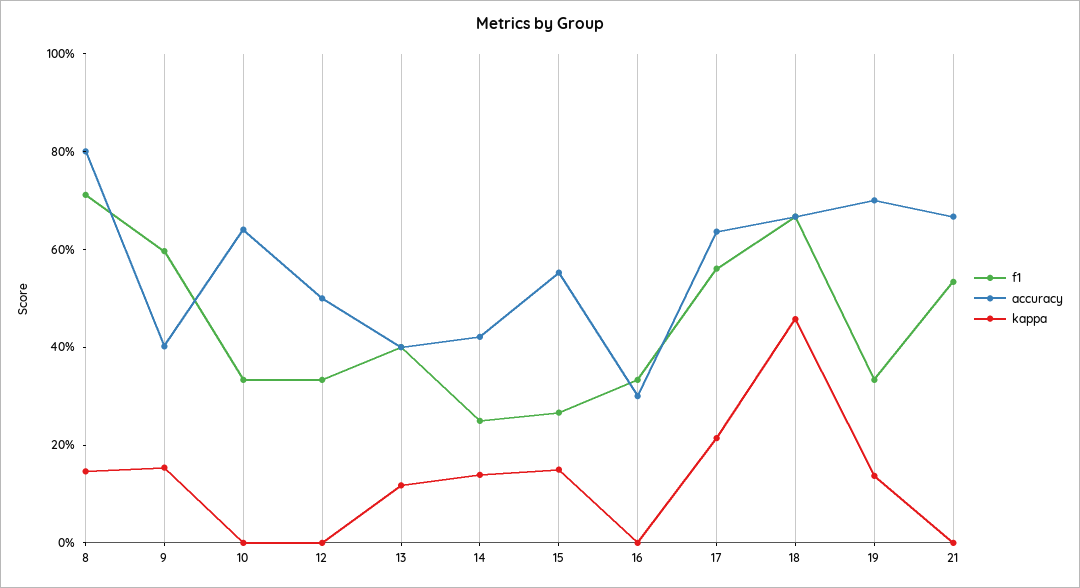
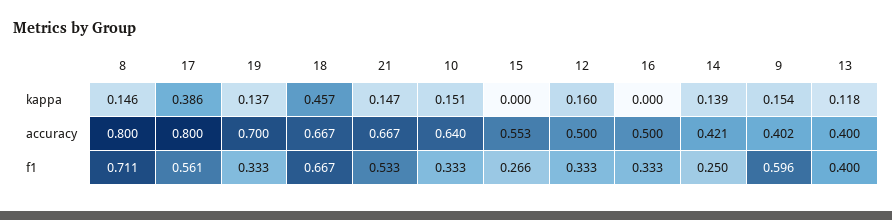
kappa, 10: 0 -> 0.151
kappa, 12: 0 -> 0.16
kappa, 15: 0.15 -> 0
accuracy, 16: 0.3 -> 0.5
accuracy, 17: 0.65 -> 0.8
kappa, 17: 0.2 -> 0.386
kappa, 21: 0 -> 0.147

